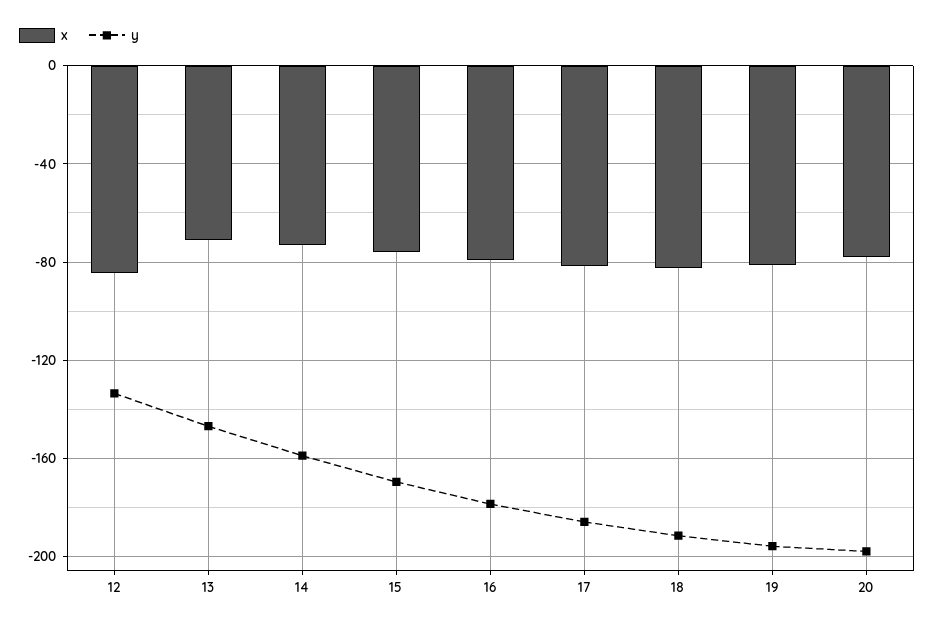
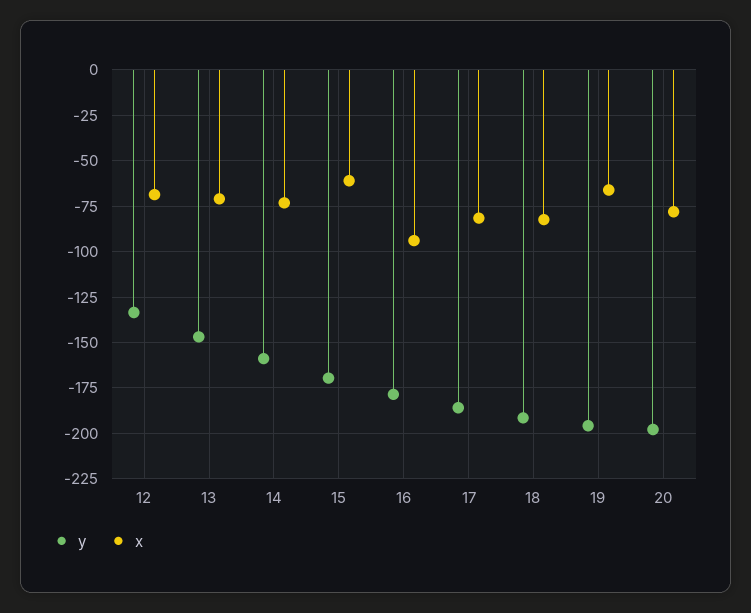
x, 12: -85 -> -70
x, 15: -75 -> -60
x, 16: -80 -> -95
x, 19: -80 -> -65

